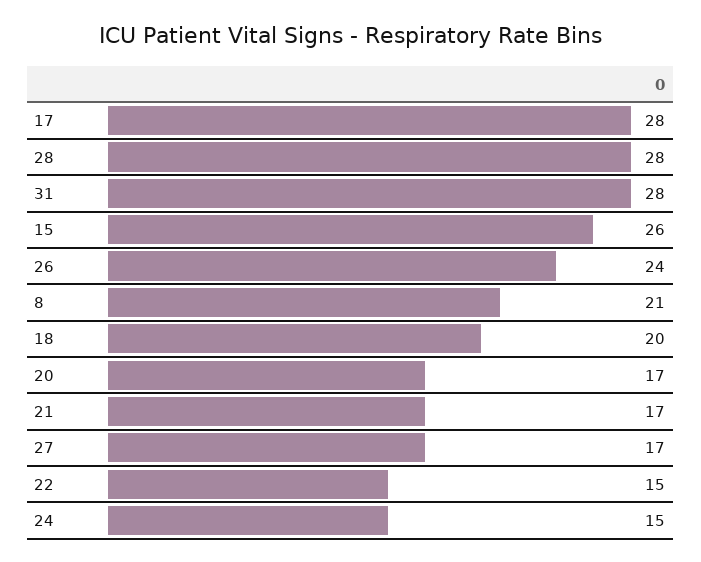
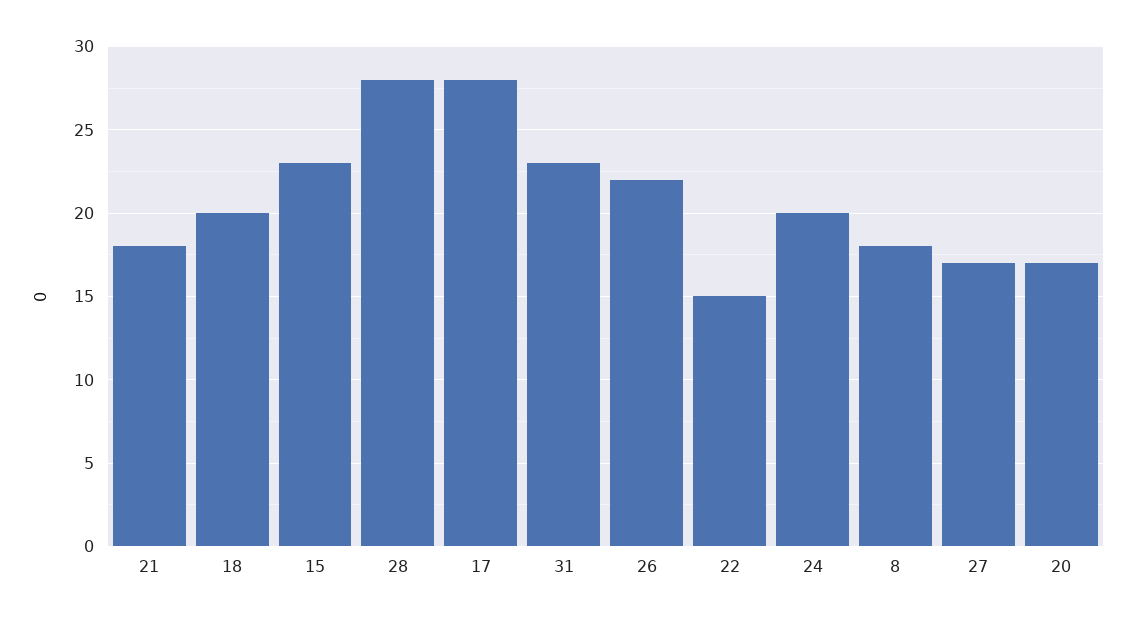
31: 28 -> 23
15: 26 -> 23
26: 24 -> 22
8: 21 -> 18
21: 17 -> 18
24: 15 -> 20

